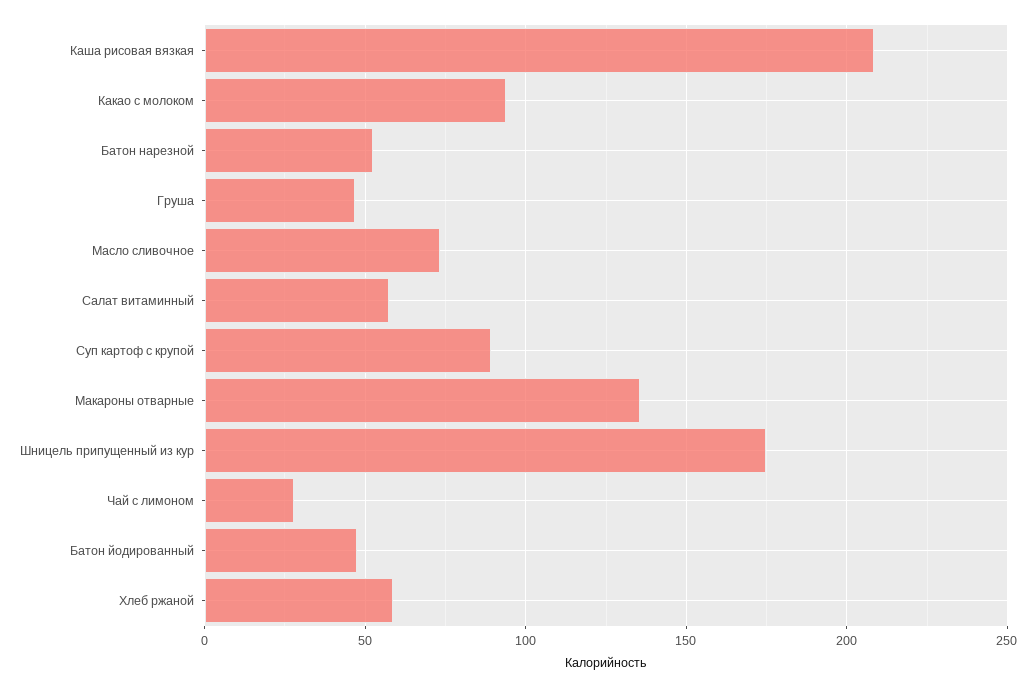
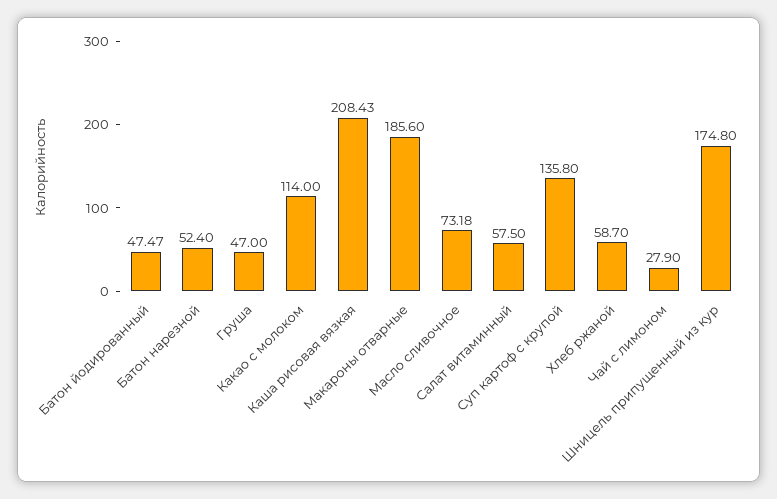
Какао с молоком: 95 -> 114
Суп картоф с крупой: 90 -> 135.8
Макароны отварные: 135 -> 185.6

